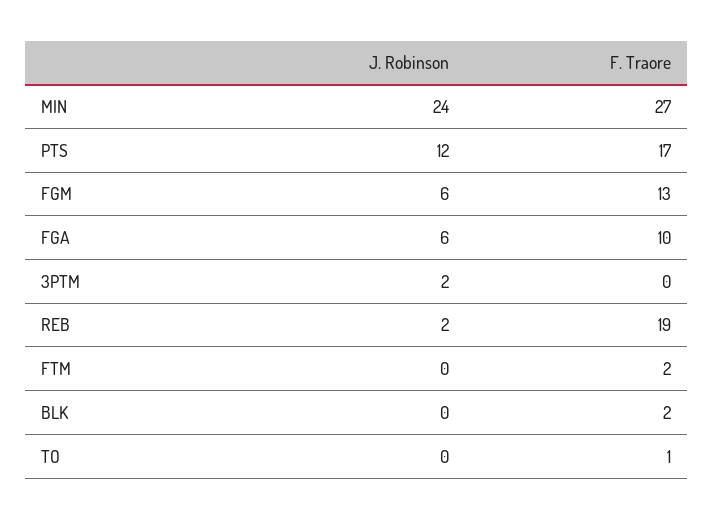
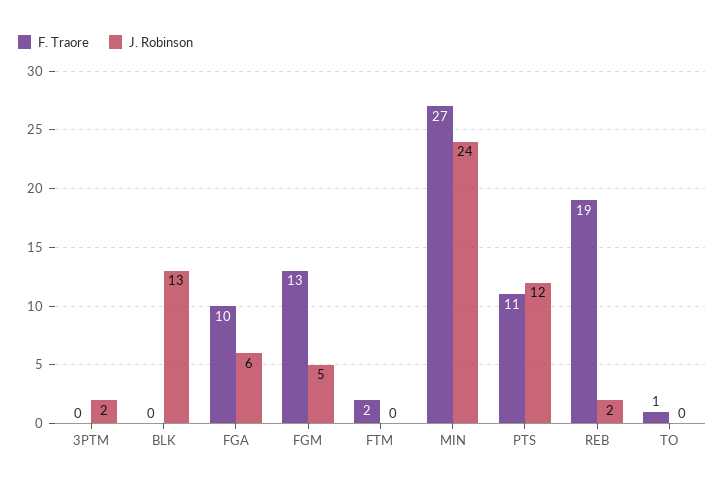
F. Traore, PTS: 17 -> 11
J. Robinson, FGM: 6 -> 5
J. Robinson, BLK: 0 -> 13
F. Traore, BLK: 2 -> 0

